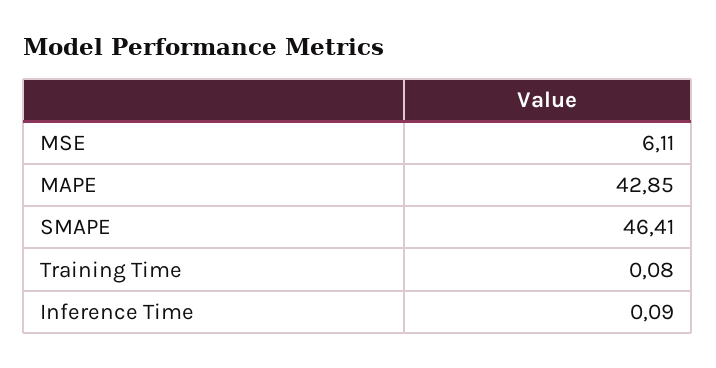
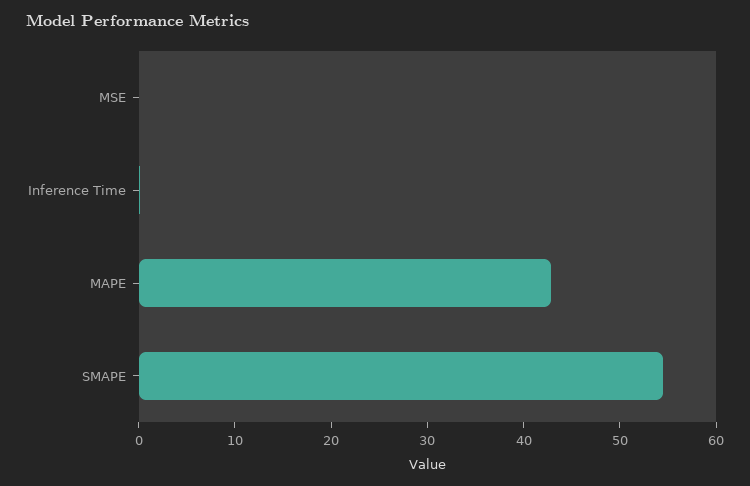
MSE: 6.11 -> 0
SMAPE: 46.41 -> 54
Training Time: 0.08 -> none

